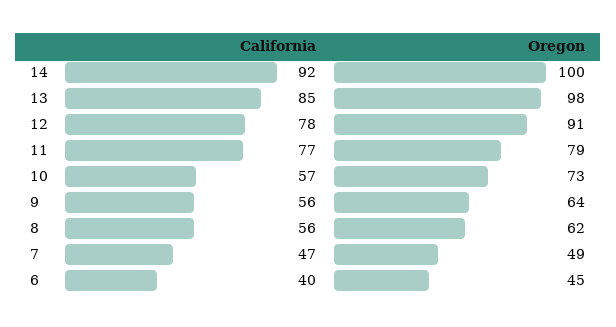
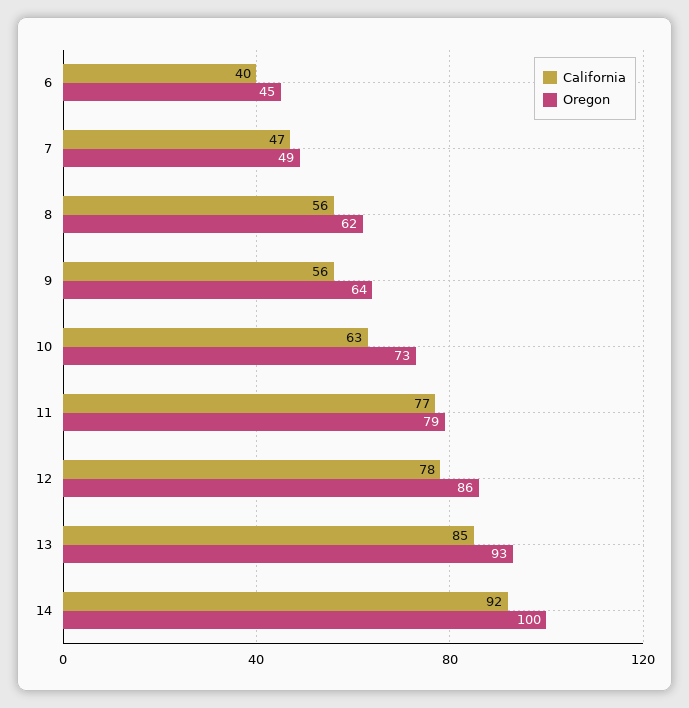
Oregon, 13: 98 -> 93
Oregon, 12: 91 -> 86
California, 10: 57 -> 63

